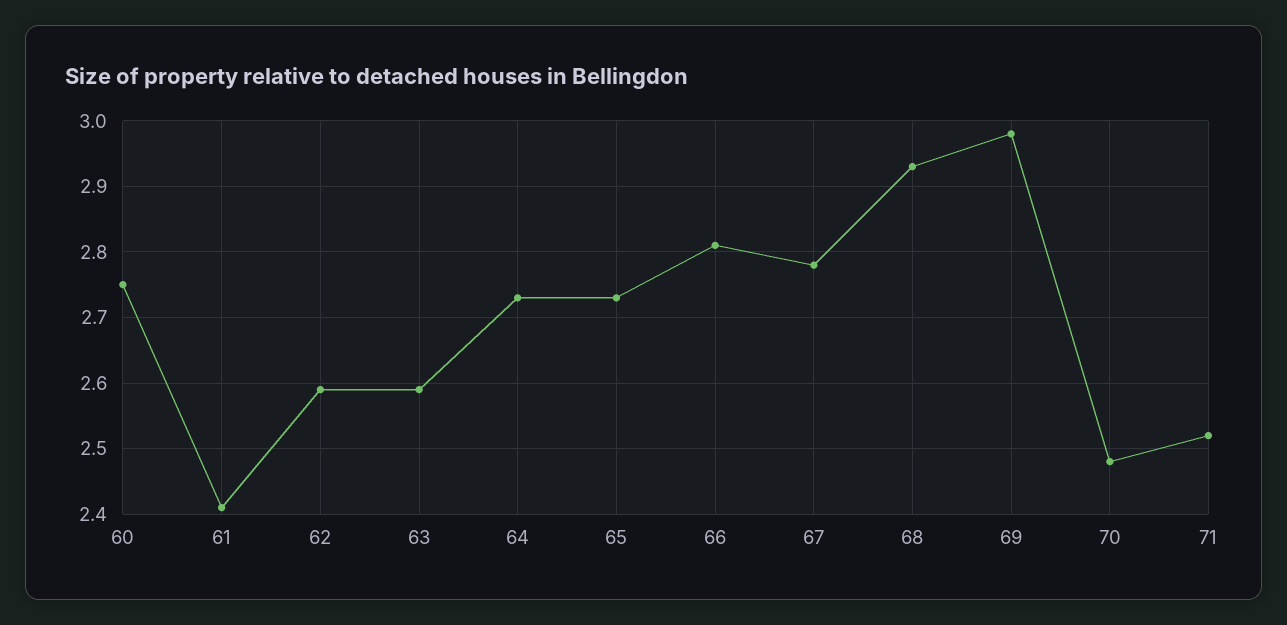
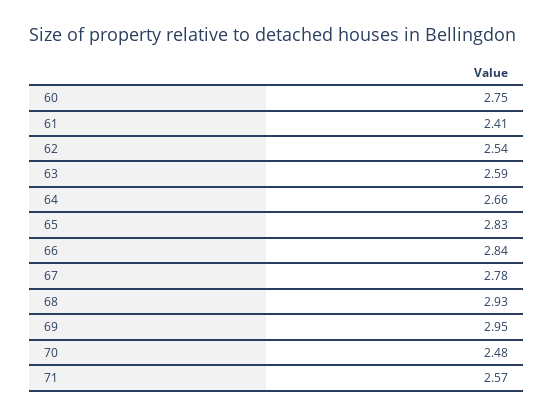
62: 2.59 -> 2.54
64: 2.73 -> 2.66
65: 2.73 -> 2.83
66: 2.81 -> 2.84
69: 2.98 -> 2.95
71: 2.52 -> 2.57

